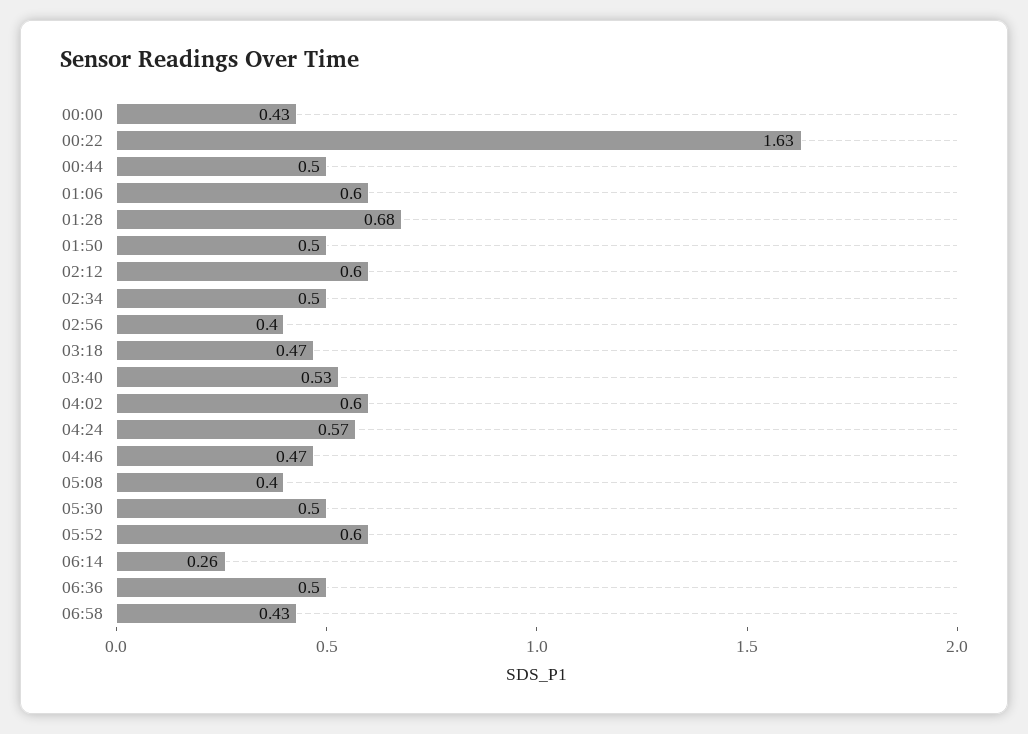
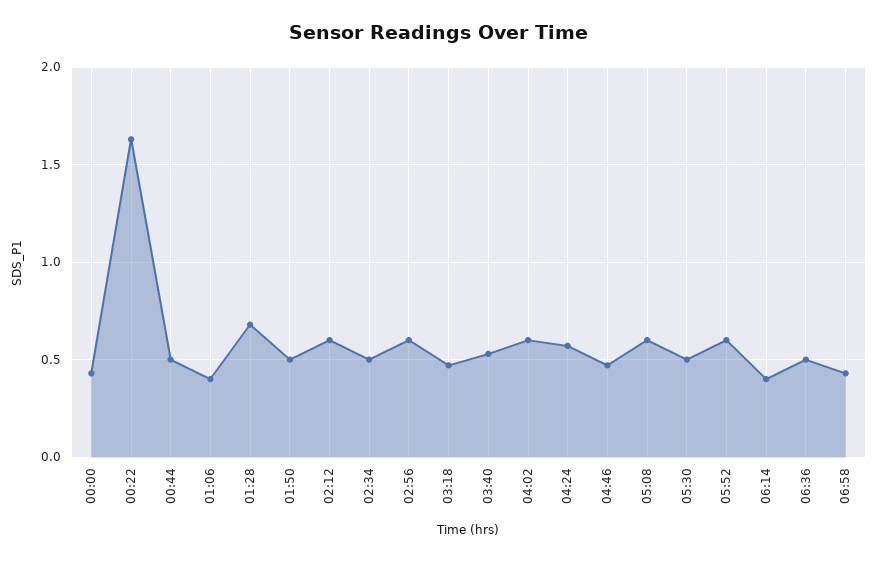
01:06: 0.6 -> 0.4
02:56: 0.4 -> 0.6
05:08: 0.4 -> 0.6
06:14: 0.26 -> 0.4

